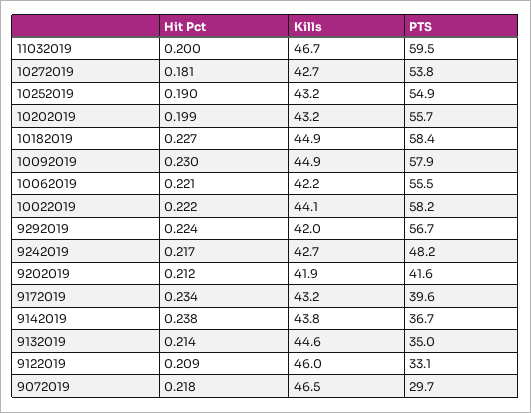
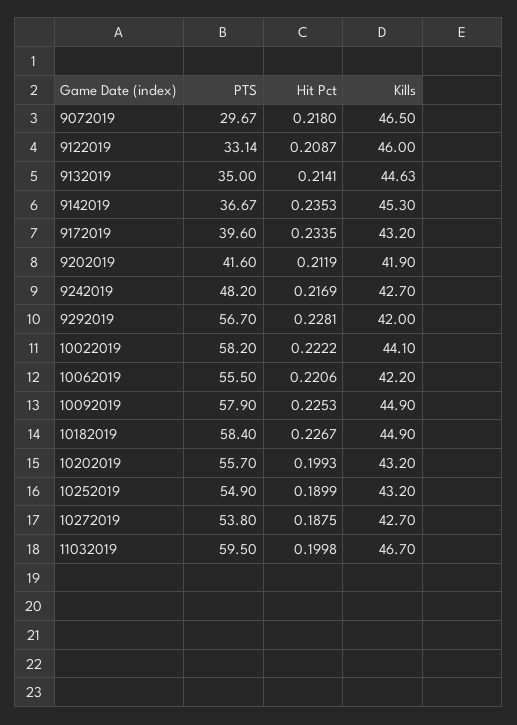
Hit Pct, 10272019: 0.181 -> 0.1875
Hit Pct, 10092019: 0.23 -> 0.2253
Hit Pct, 9292019: 0.224 -> 0.2281
Hit Pct, 9142019: 0.238 -> 0.2353
Kills, 9142019: 43.8 -> 45.3

